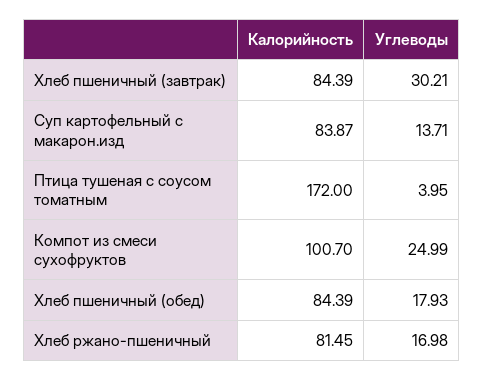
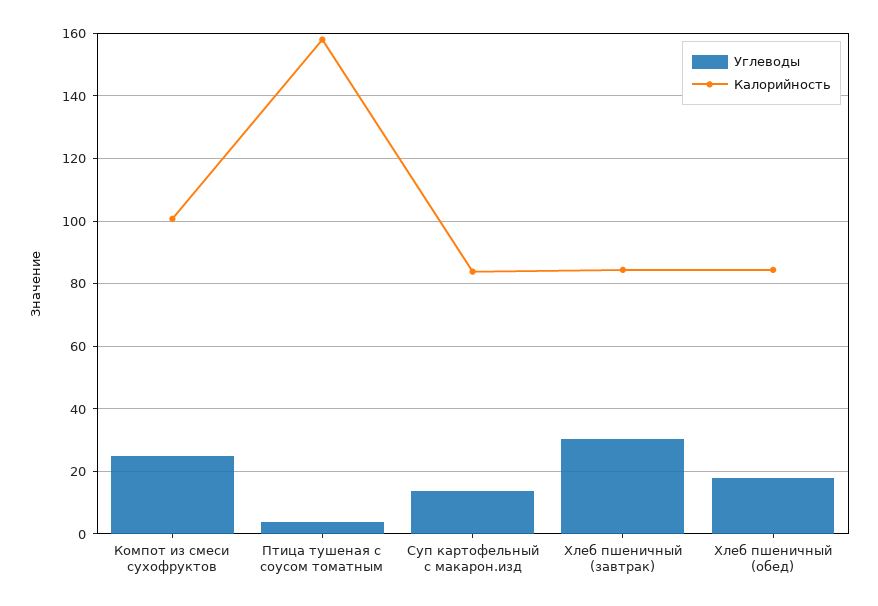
Калорийность, Птица тушеная с соусом томатным: 172 -> 158
Калорийность, Хлеб ржано-пшеничный: 81.45 -> none
Углеводы, Хлеб ржано-пшеничный: 16.98 -> none

